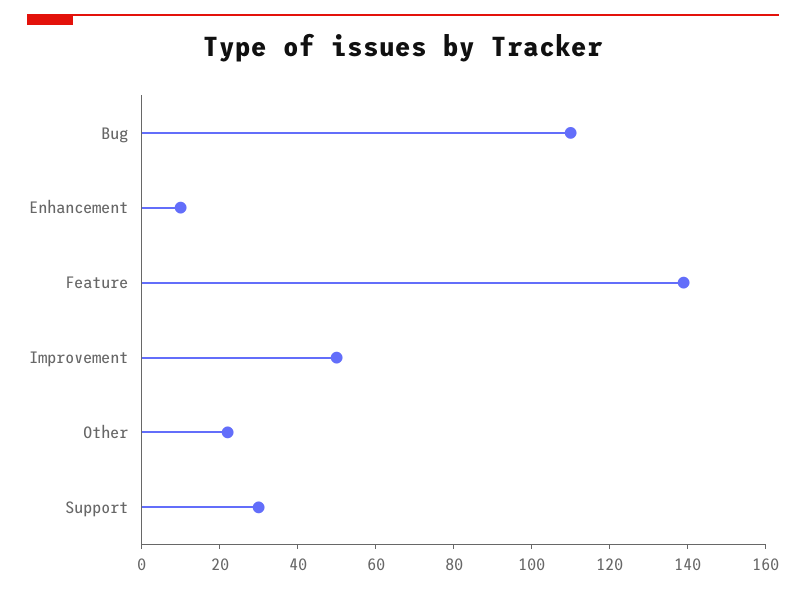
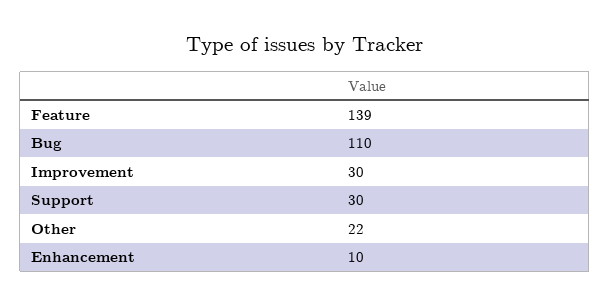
Improvement: 50 -> 30

